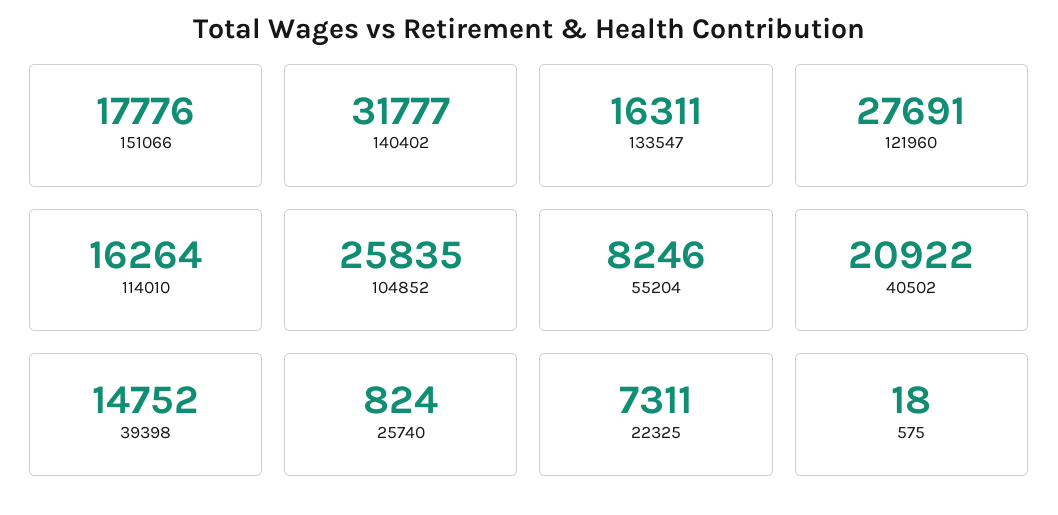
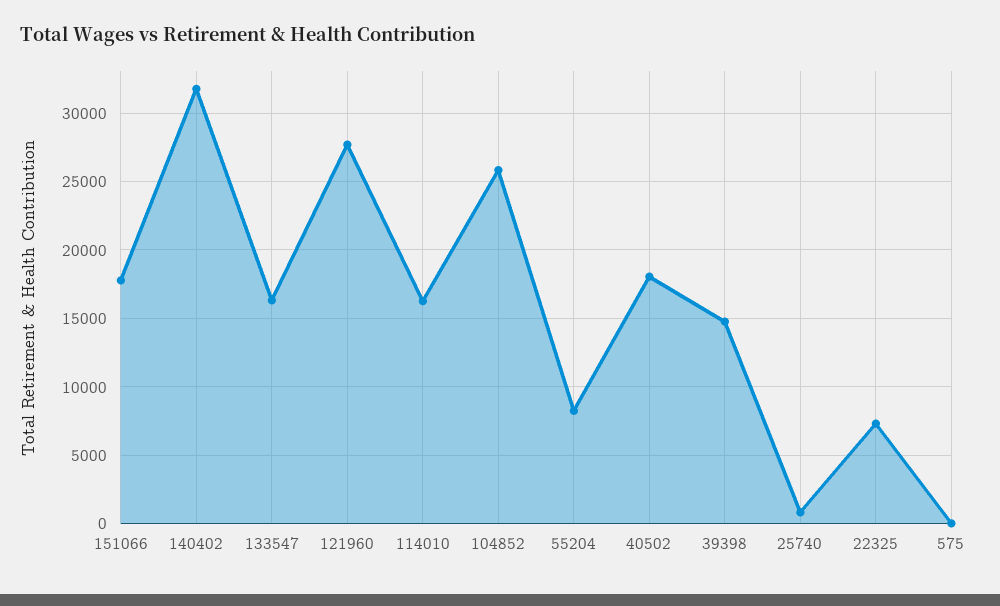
40502: 20922 -> 18000

